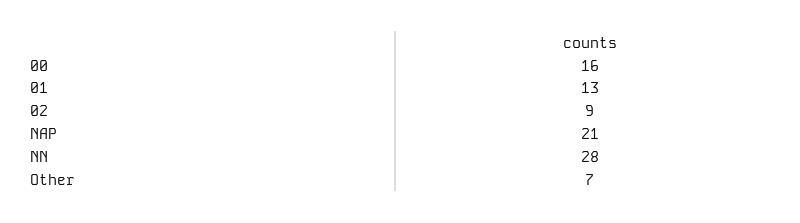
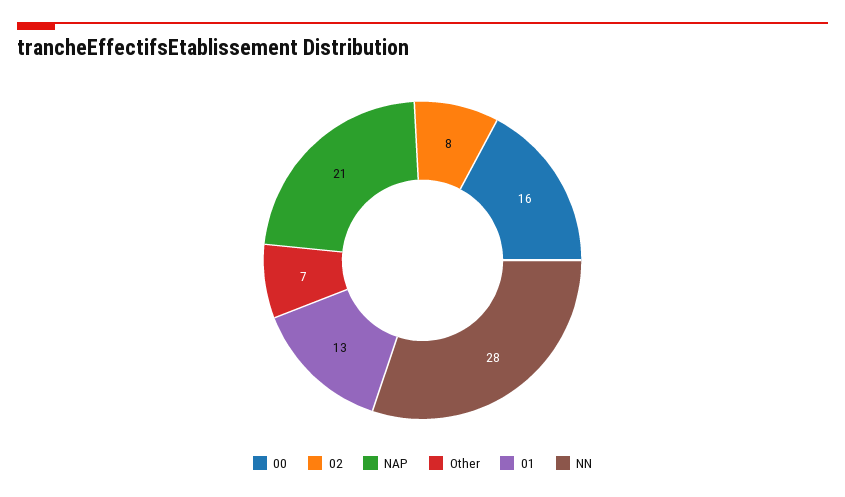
02: 9 -> 8

